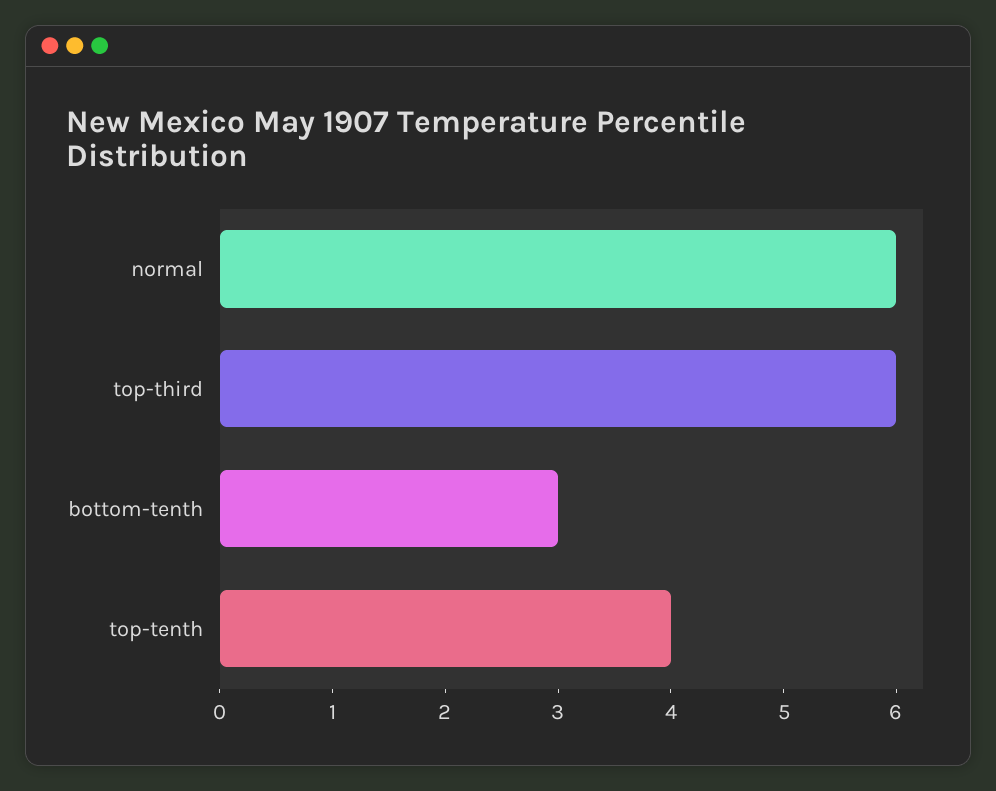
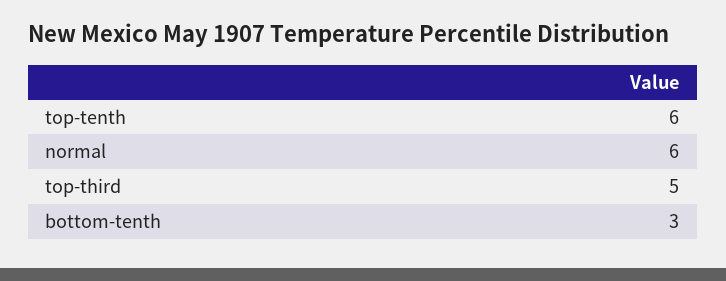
top-third: 6 -> 5
top-tenth: 4 -> 6

